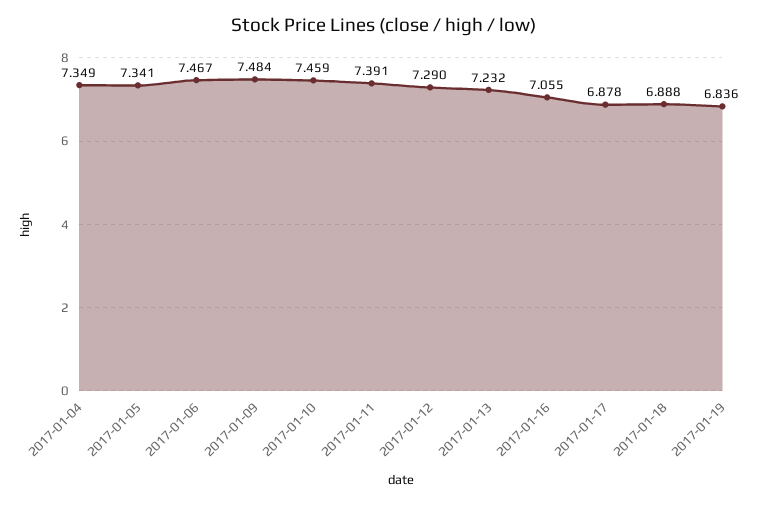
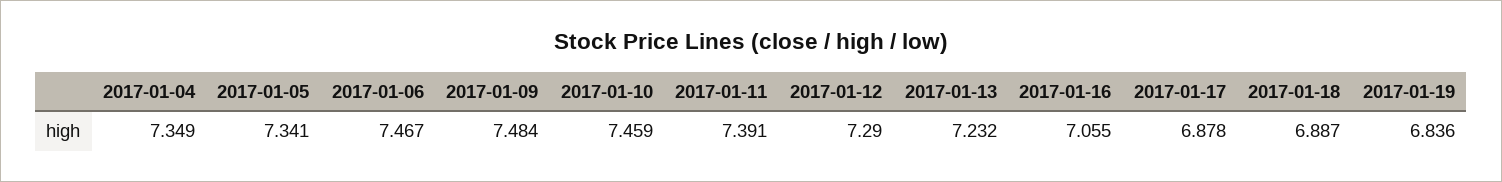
2017-01-18: 6.888 -> 6.887

